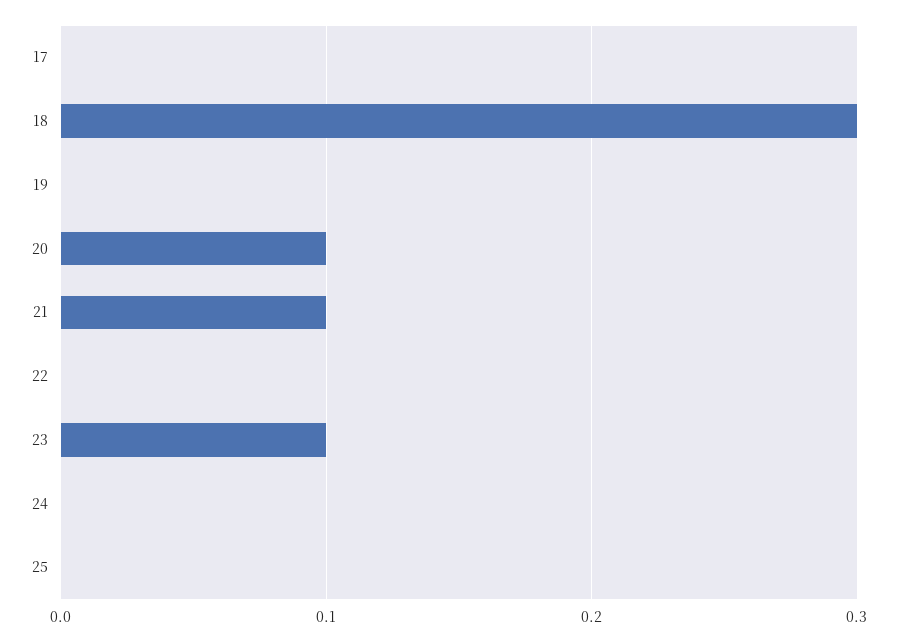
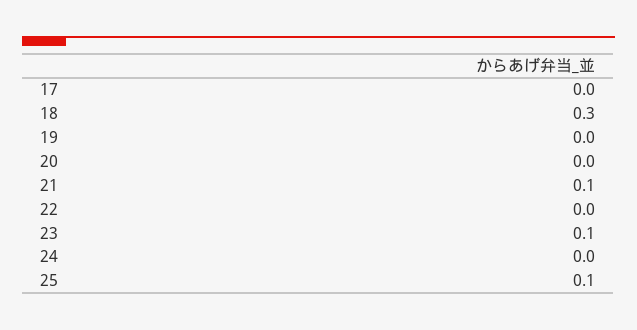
20: 0.1 -> 0
25: 0 -> 0.1

